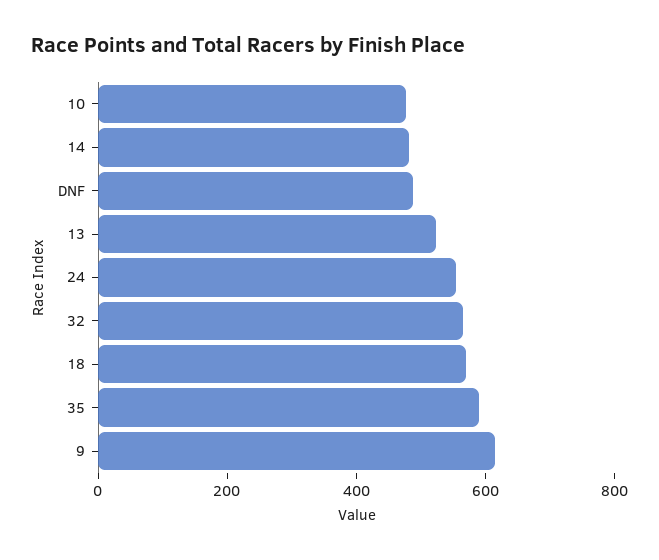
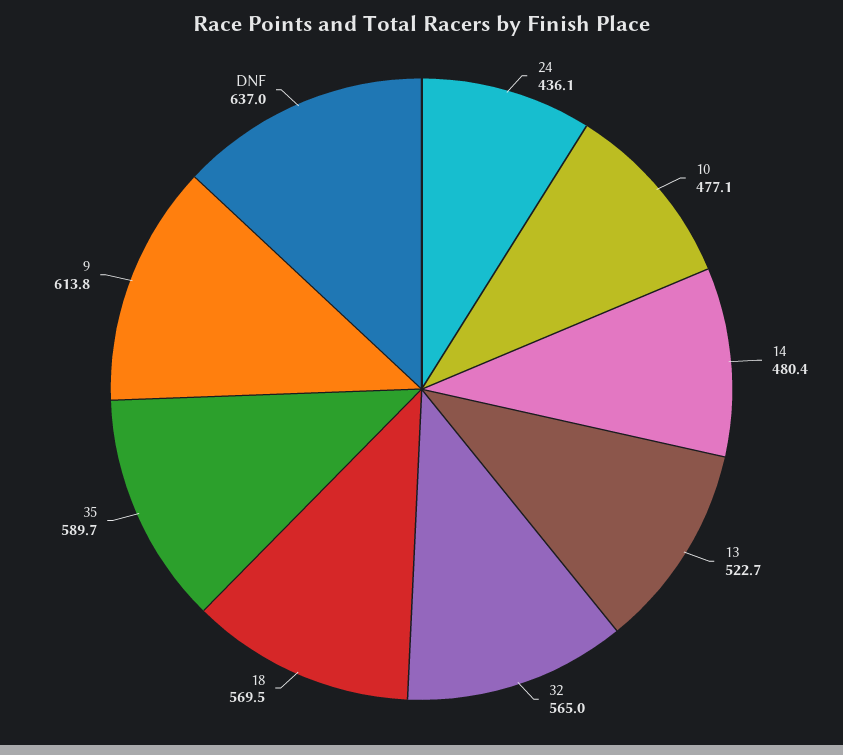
DNF: 500 -> 637
24: 550 -> 436.1

